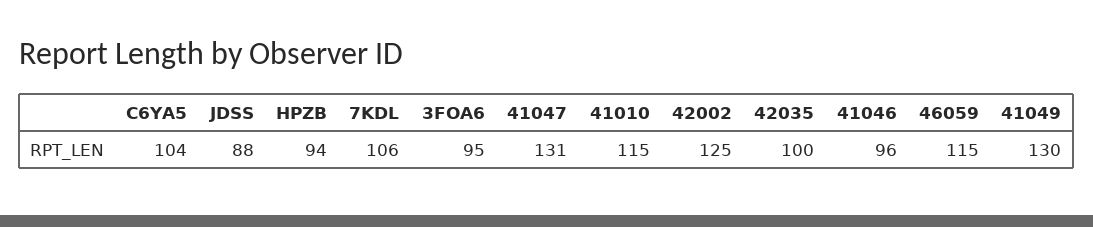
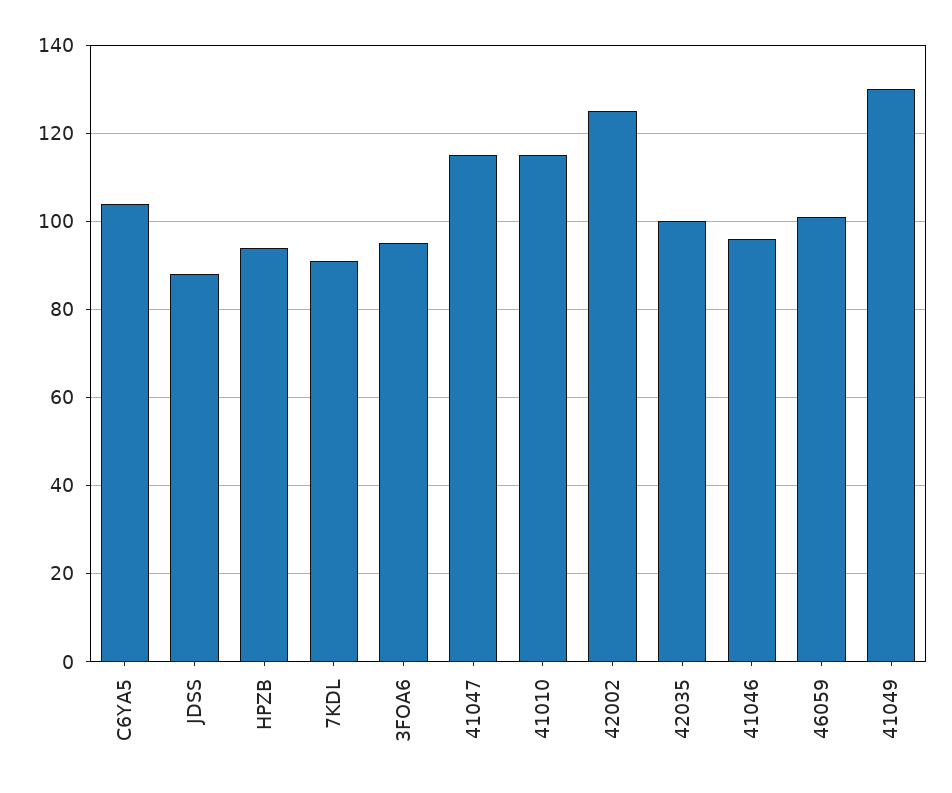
7KDL: 106 -> 90
41047: 131 -> 115
46059: 115 -> 100

